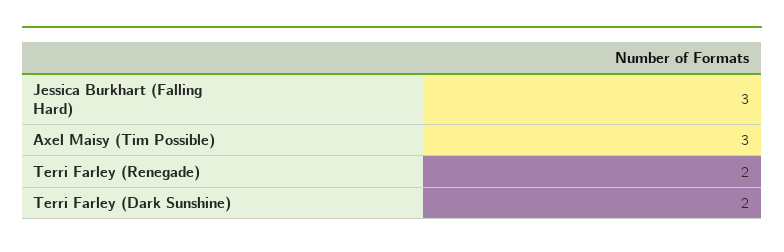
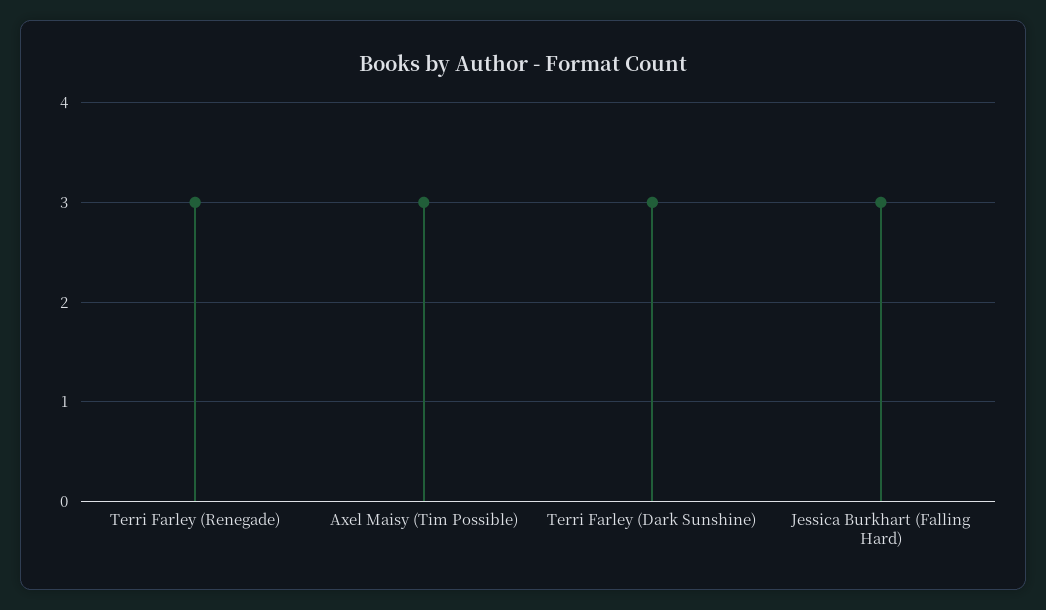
Terri Farley (Renegade): 2 -> 3
Terri Farley (Dark Sunshine): 2 -> 3

